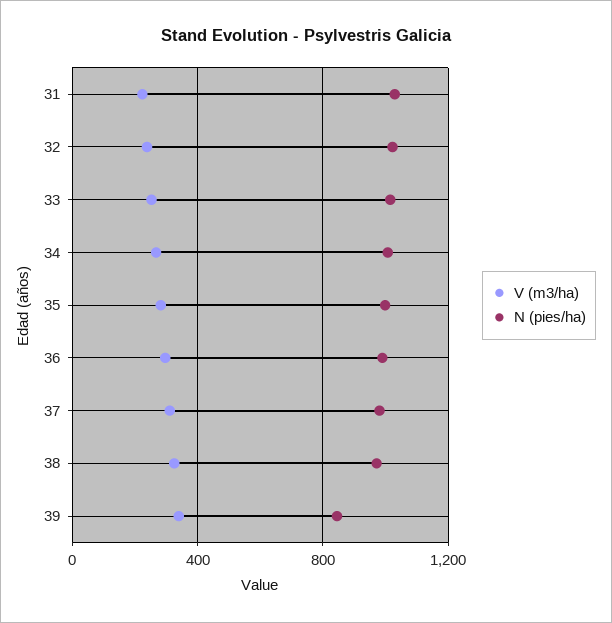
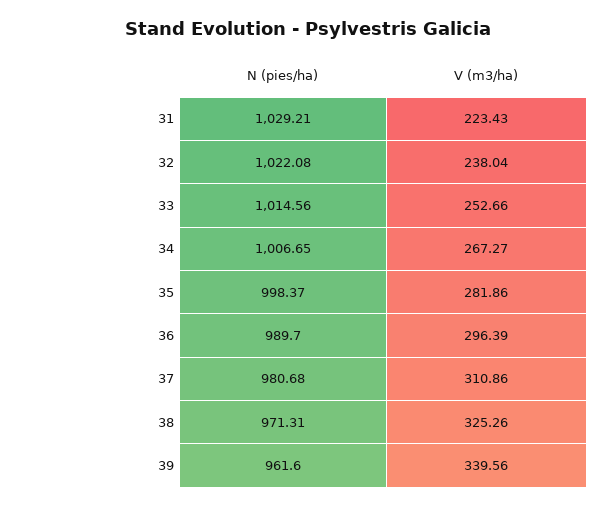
N (pies/ha), 39: 850 -> 961.6

